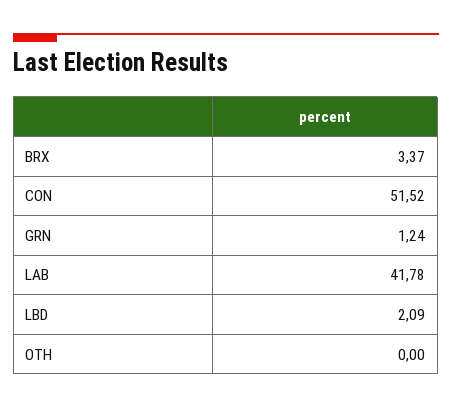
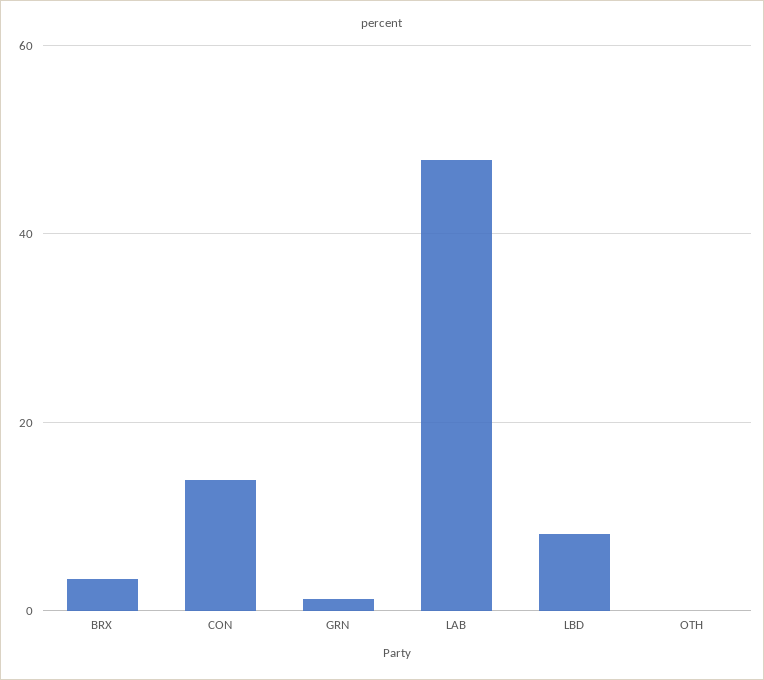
CON: 51.52 -> 14
LAB: 41.78 -> 48
LBD: 2.09 -> 8

